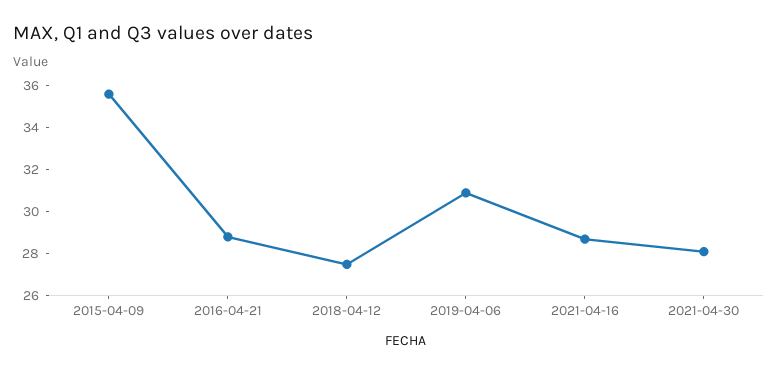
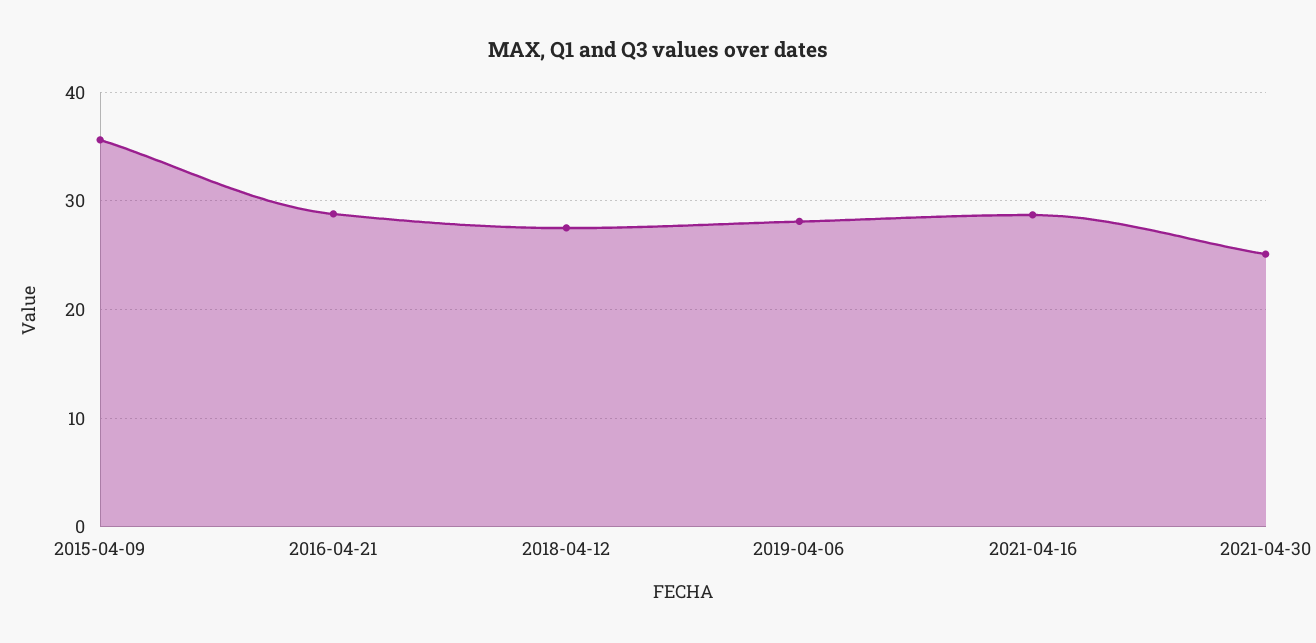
2019-04-06: 31 -> 28
2021-04-30: 28 -> 25

